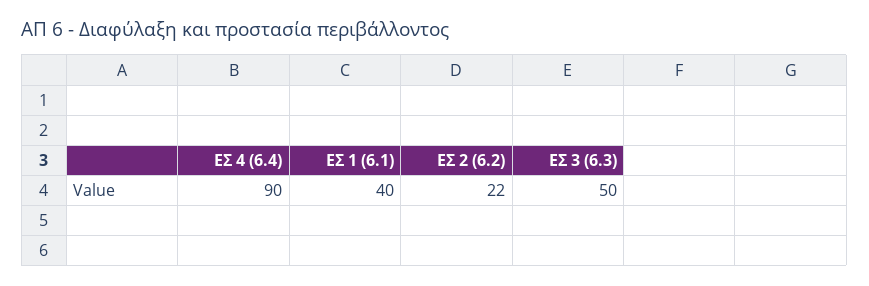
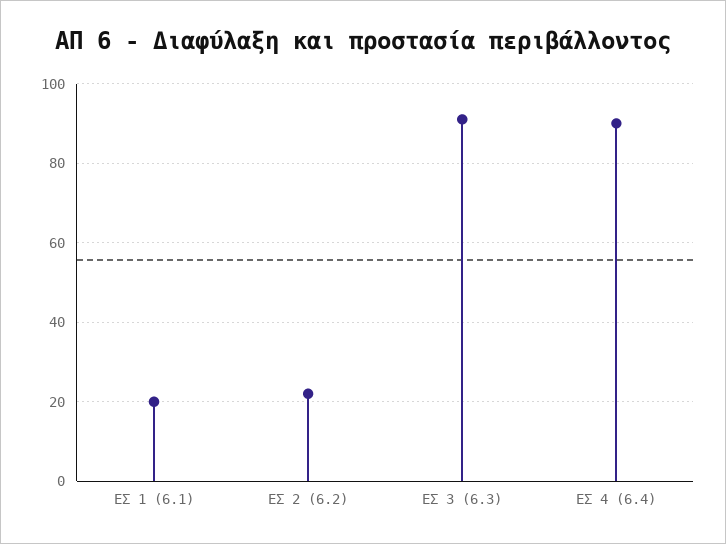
ΕΣ 1 (6.1): 40 -> 20
ΕΣ 3 (6.3): 50 -> 90

